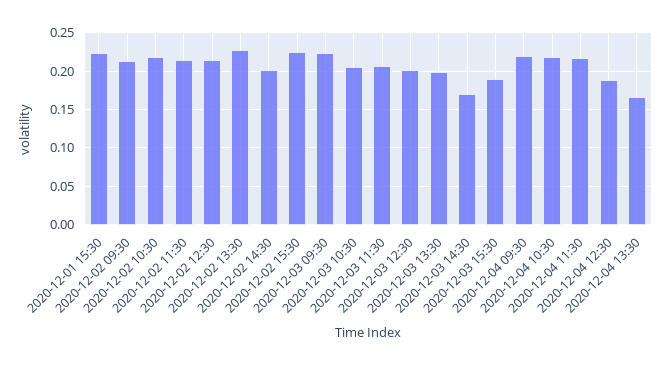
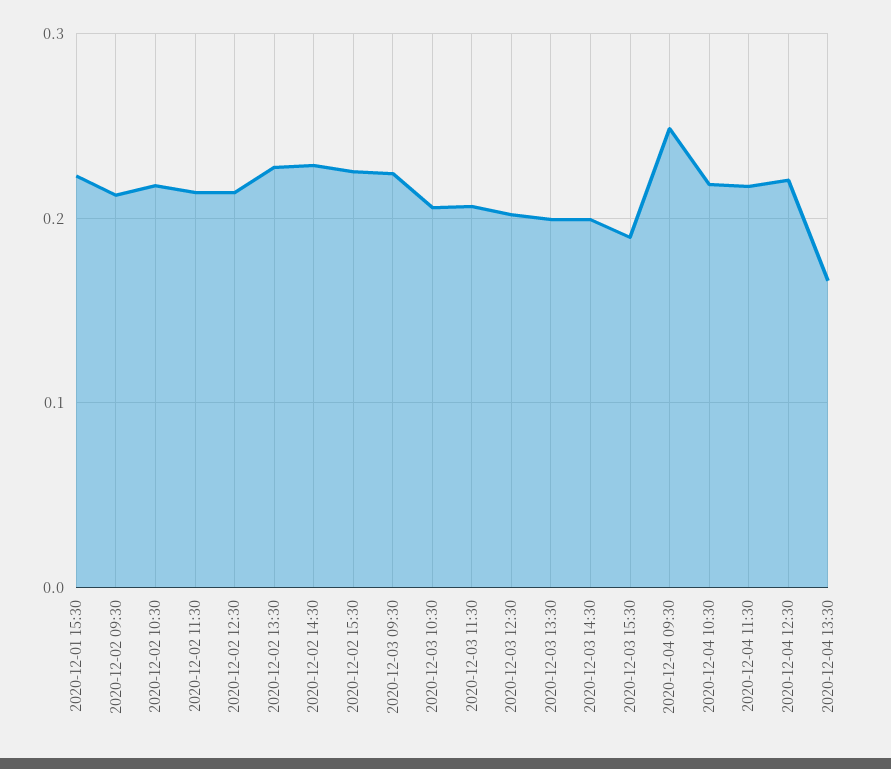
2020-12-02 14:30: 0.2 -> 0.23
2020-12-03 14:30: 0.17 -> 0.2
2020-12-04 09:30: 0.22 -> 0.25
2020-12-04 12:30: 0.19 -> 0.22

